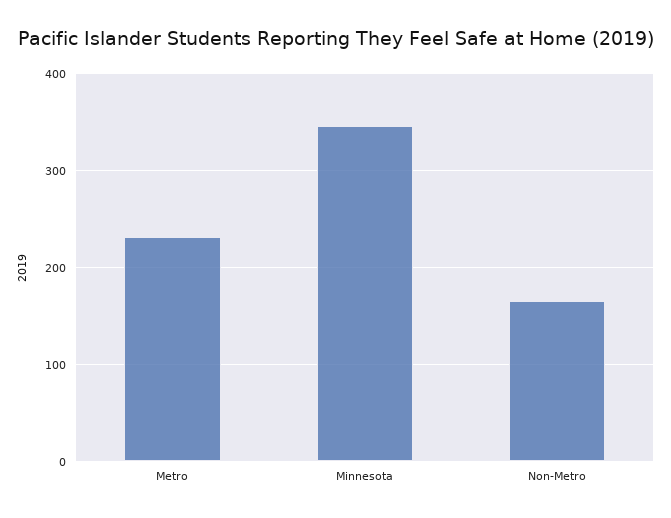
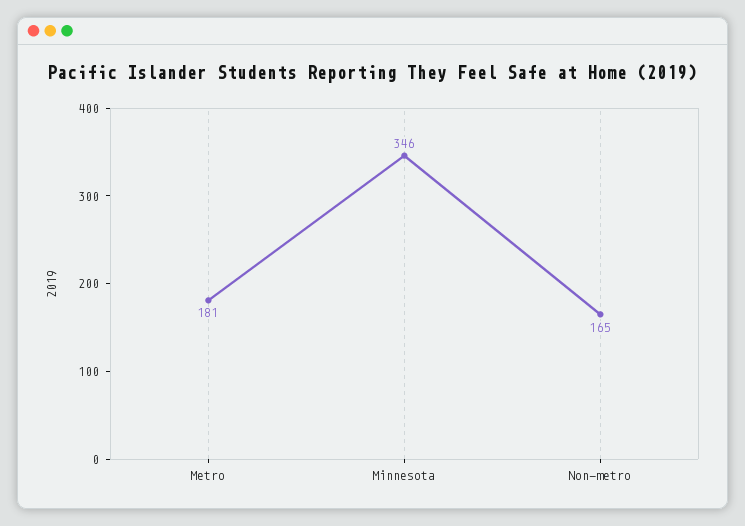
Metro: 230 -> 181

